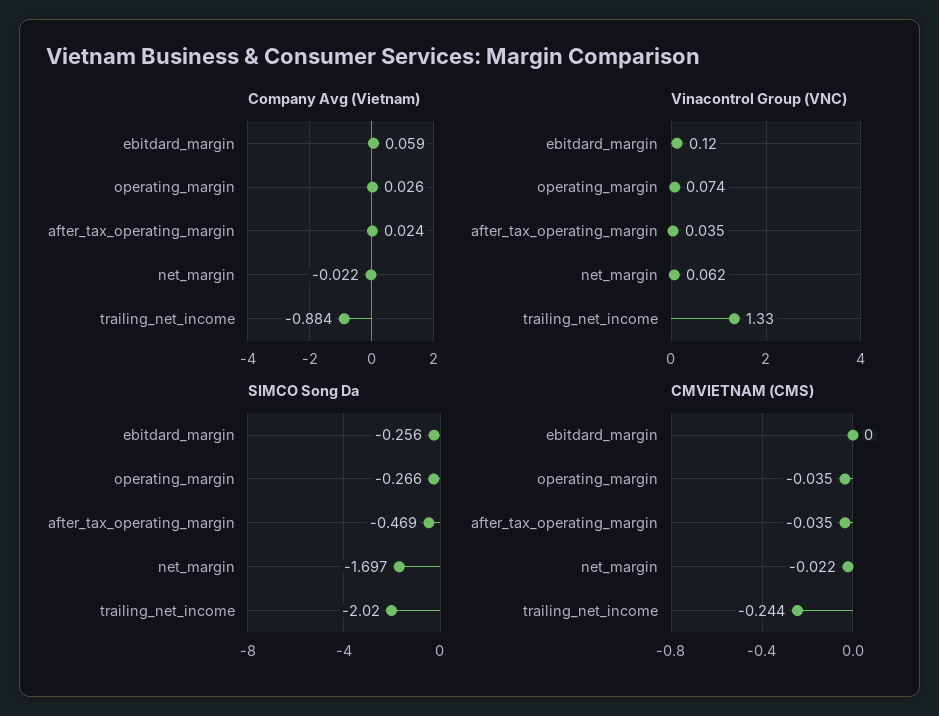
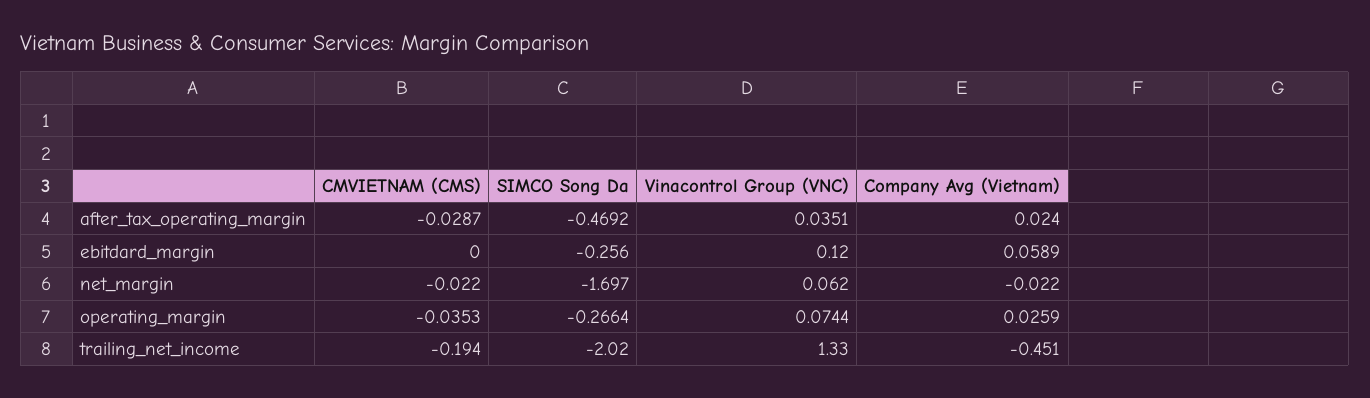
Company Avg (Vietnam), trailing_net_income: -0.884 -> -0.451
CMVIETNAM (CMS), after_tax_operating_margin: -0.035 -> -0.0287
CMVIETNAM (CMS), trailing_net_income: -0.244 -> -0.194

